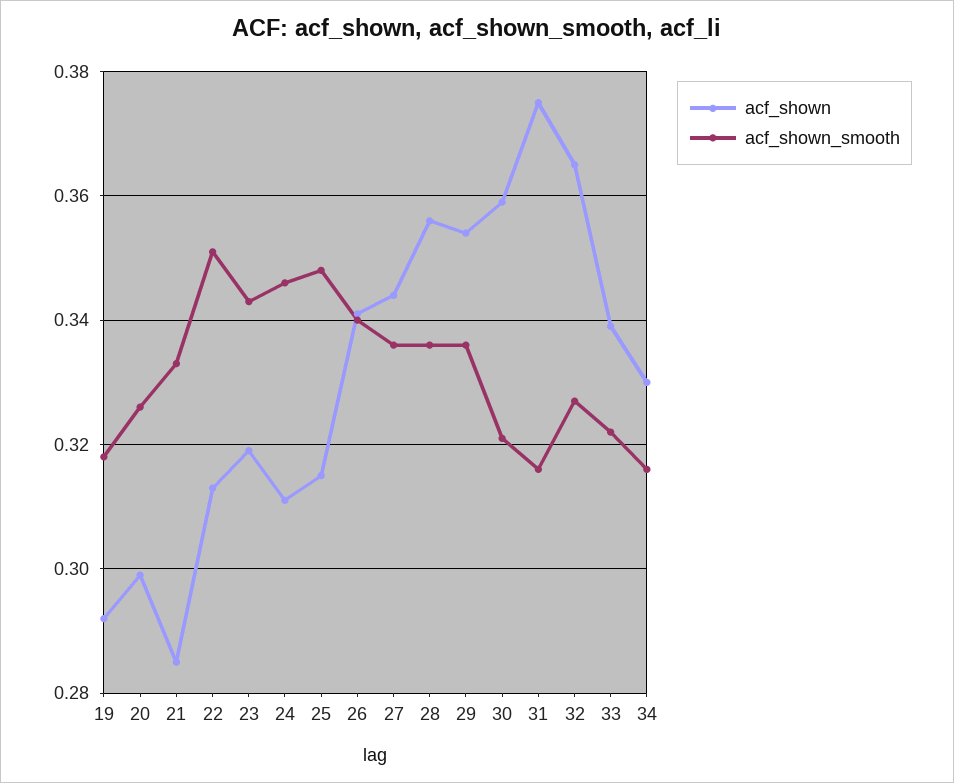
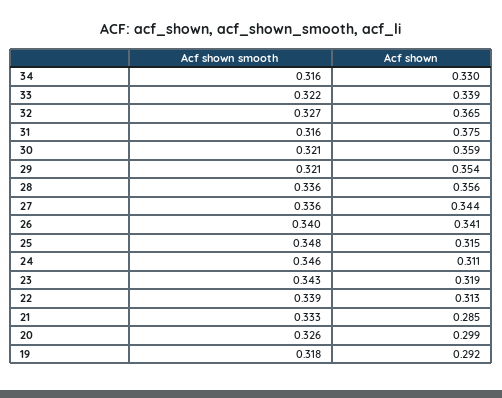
acf_shown_smooth, 22: 0.35 -> 0.339
acf_shown_smooth, 29: 0.335 -> 0.321

